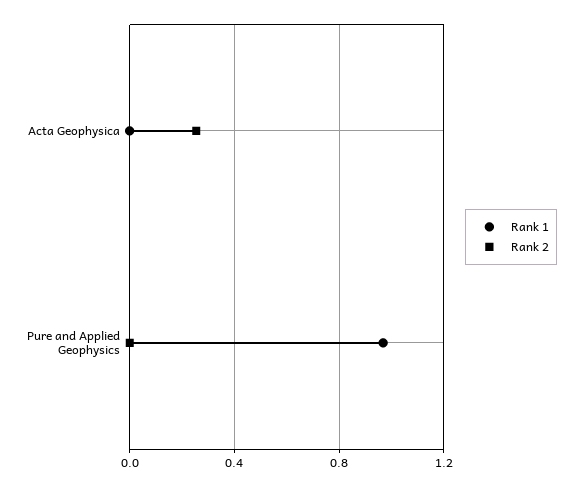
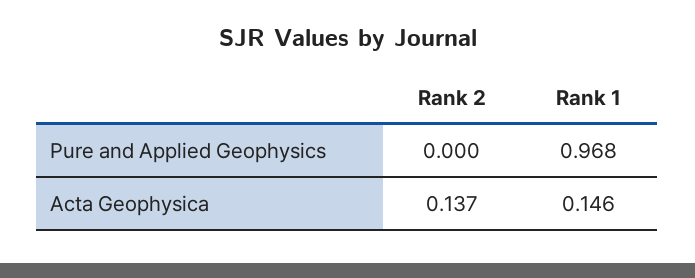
Rank 1, Acta Geophysica: 0 -> 0.146
Rank 2, Acta Geophysica: 0.25 -> 0.137

